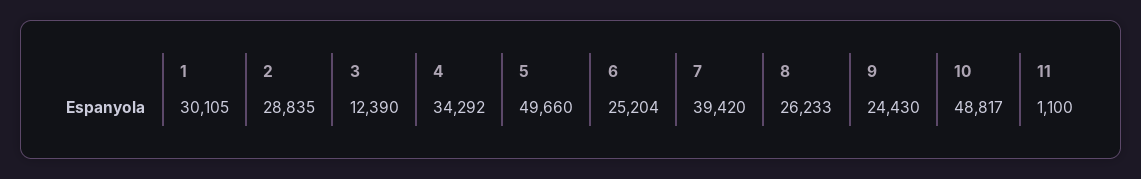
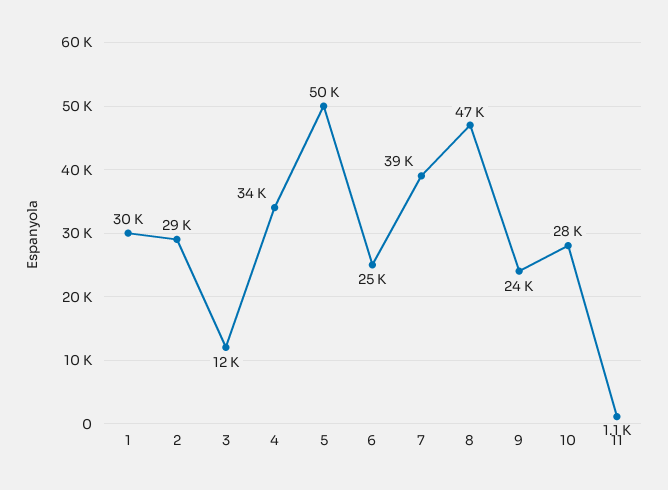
8: 26233 -> 47000
10: 48817 -> 28000

